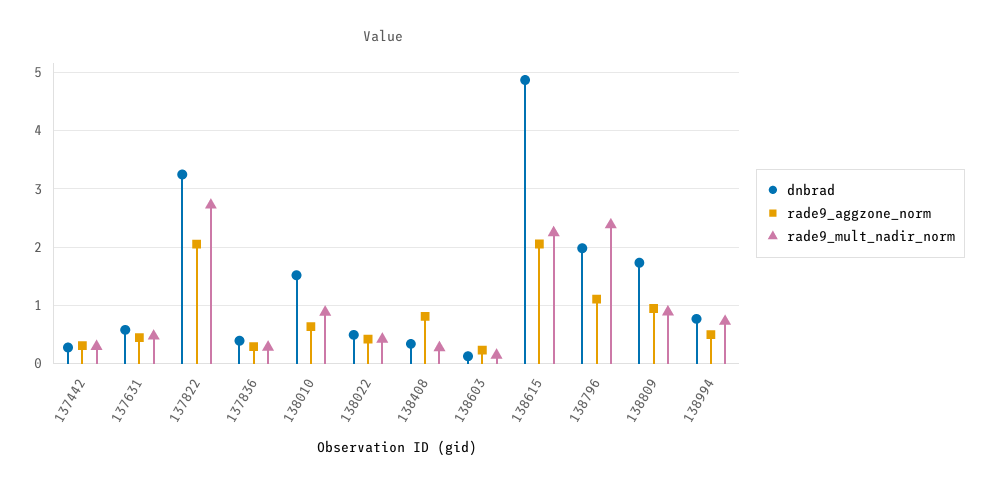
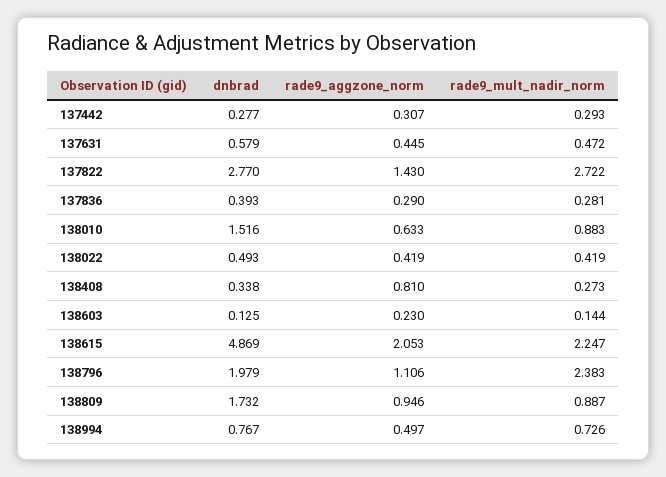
dnbrad, 137822: 3.2 -> 2.77
rade9_aggzone_norm, 137822: 2 -> 1.43

